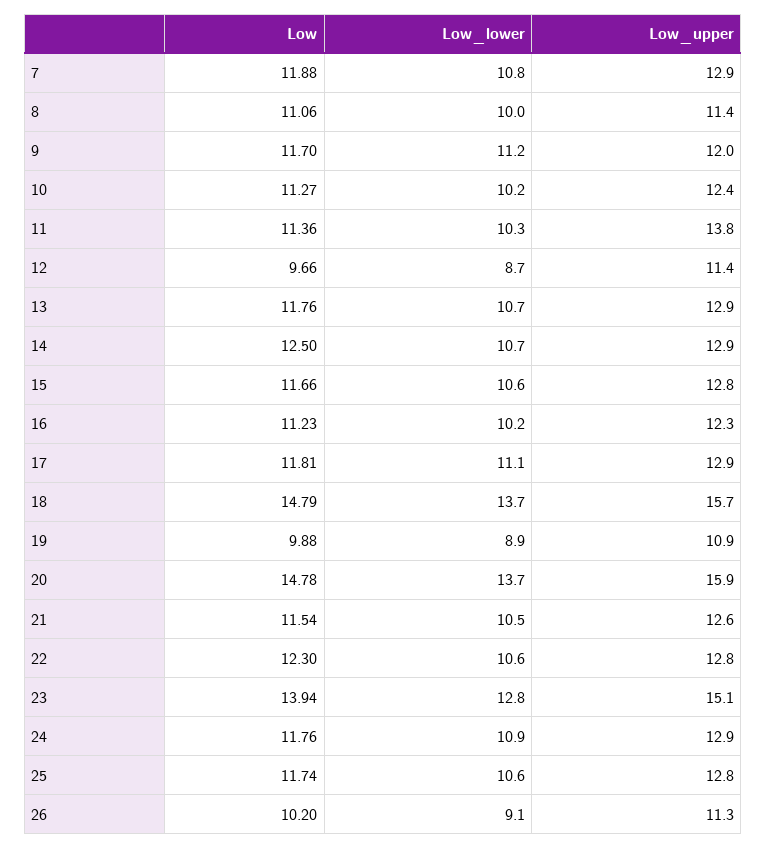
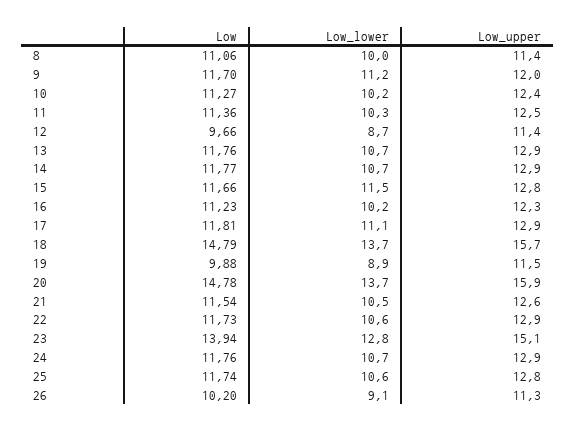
Low, 7: 11.88 -> none
Low_lower, 7: 10.8 -> none
Low_upper, 7: 12.9 -> none
Low_upper, 11: 13.8 -> 12.5
Low, 14: 12.5 -> 11.77
Low_lower, 15: 10.6 -> 11.5
Low_upper, 19: 10.9 -> 11.5
Low, 22: 12.3 -> 11.73
Low_upper, 22: 12.8 -> 12.9
Low_lower, 24: 10.9 -> 10.7

